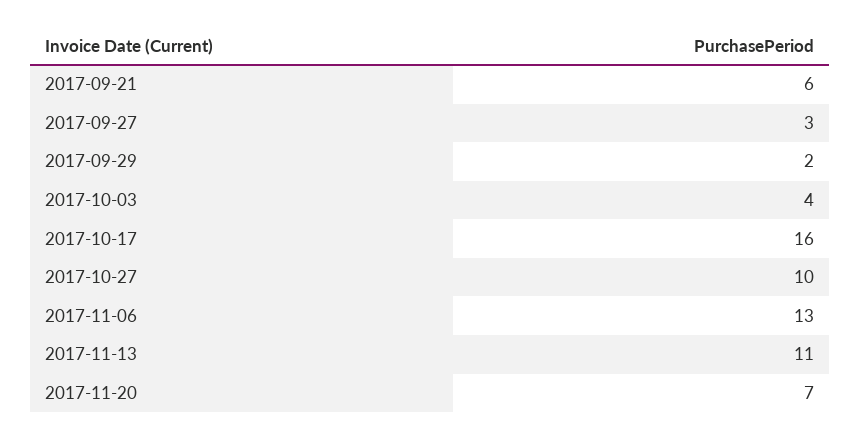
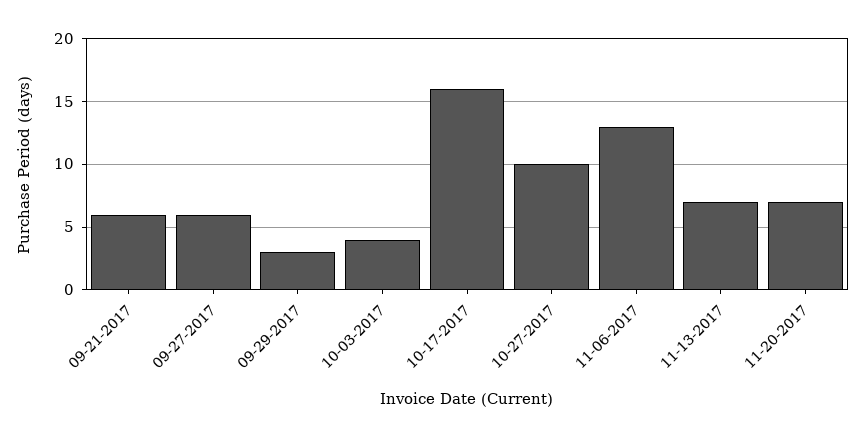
2017-09-27: 3 -> 6
2017-09-29: 2 -> 3
2017-11-13: 11 -> 7

